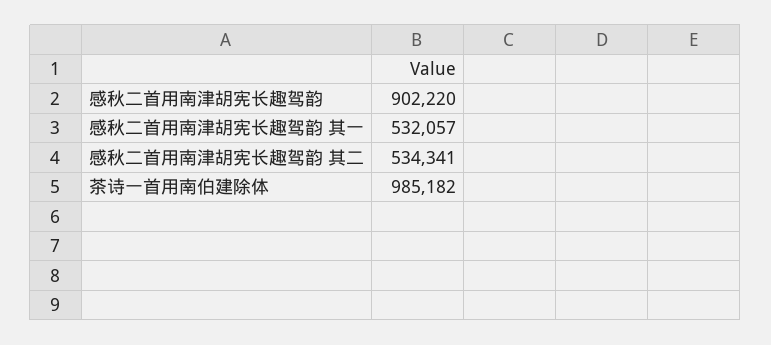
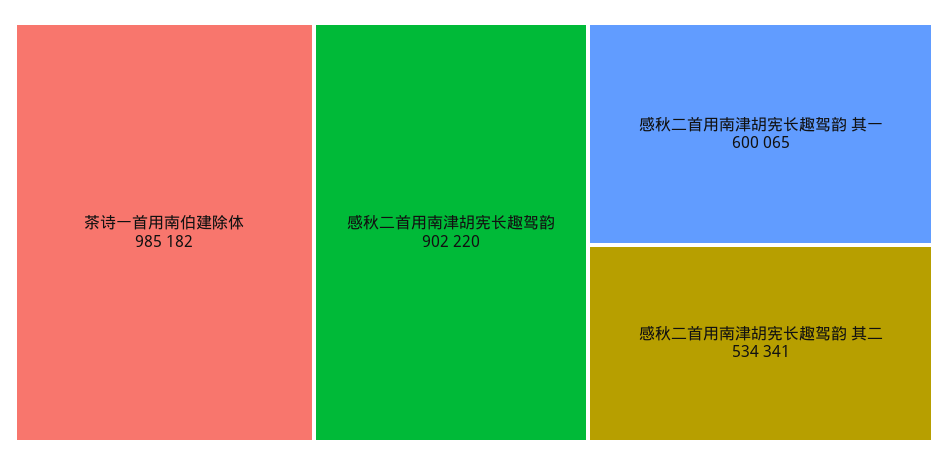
感秋二首用南津胡宪长趣驾韵 其一: 532057 -> 600065

